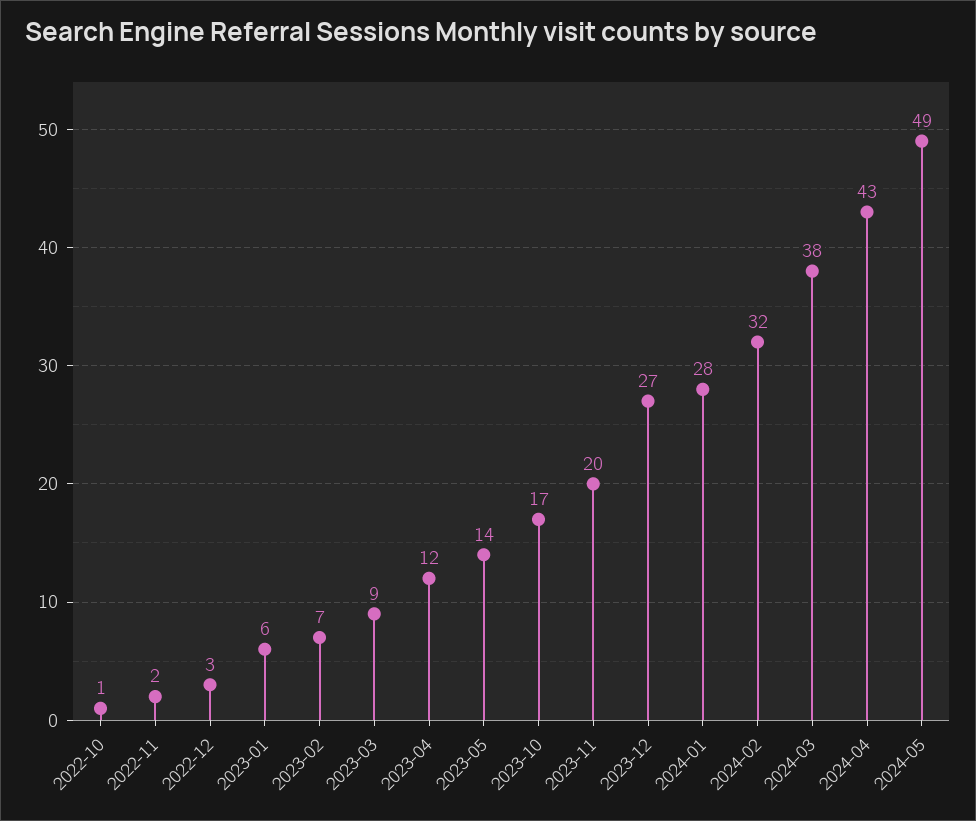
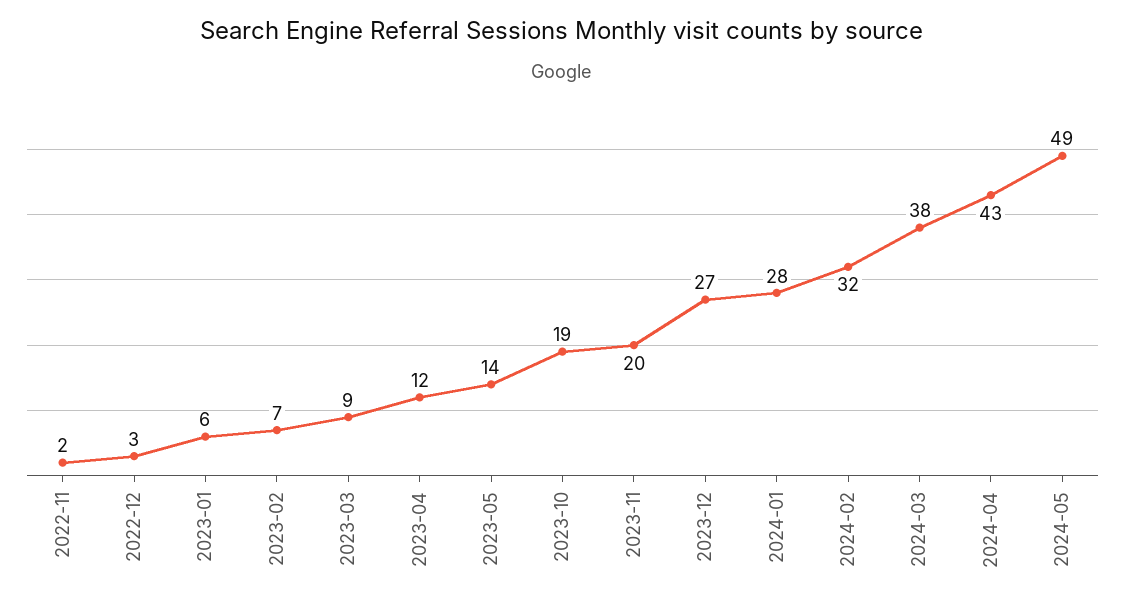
2022-10: 1 -> none
2023-10: 17 -> 19

